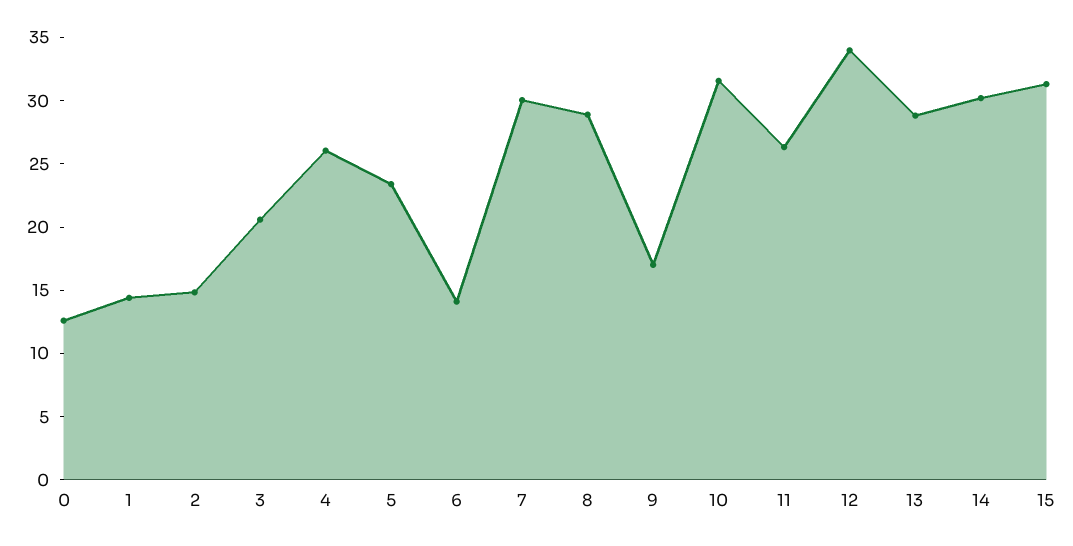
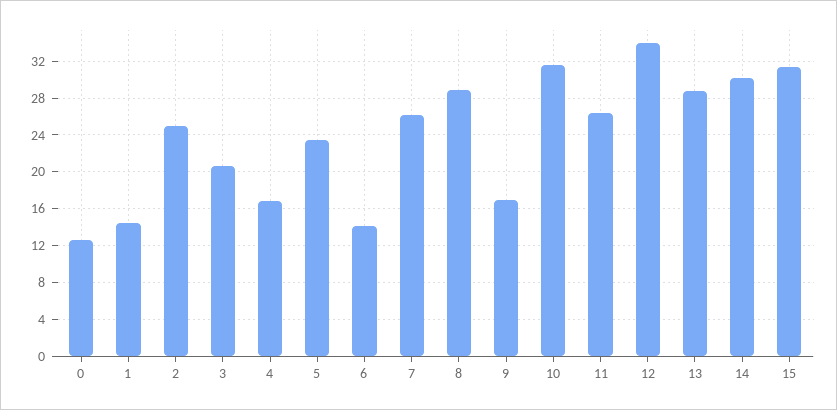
2: 15 -> 25
4: 26 -> 17
7: 30 -> 26

